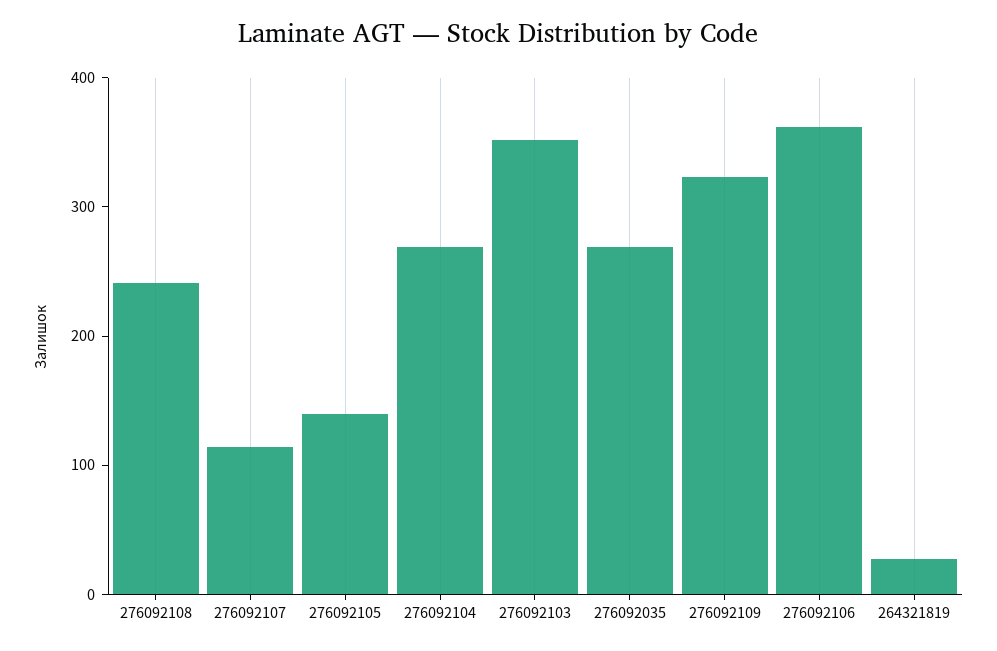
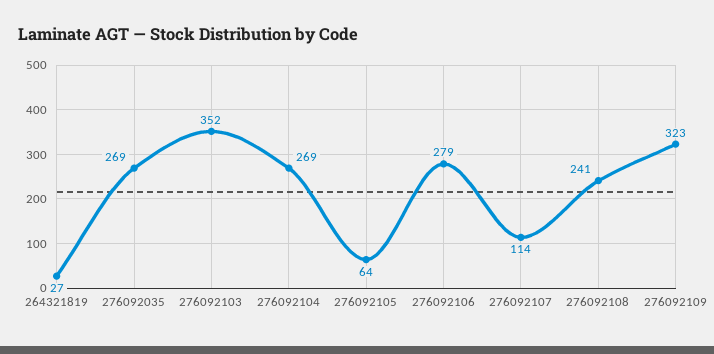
276092105: 140 -> 64
276092106: 360 -> 279

